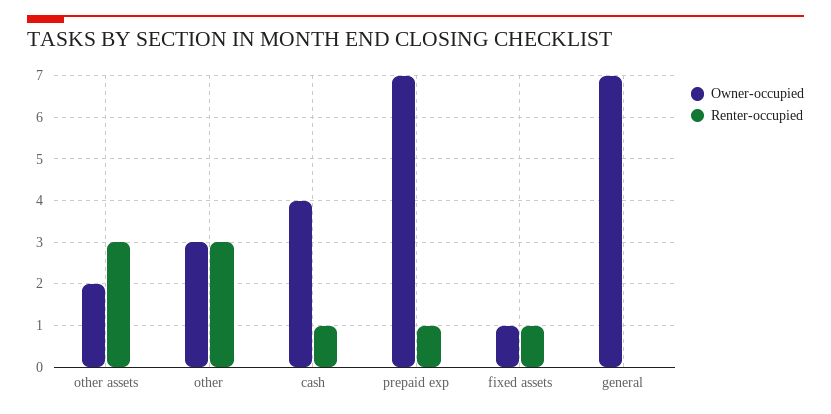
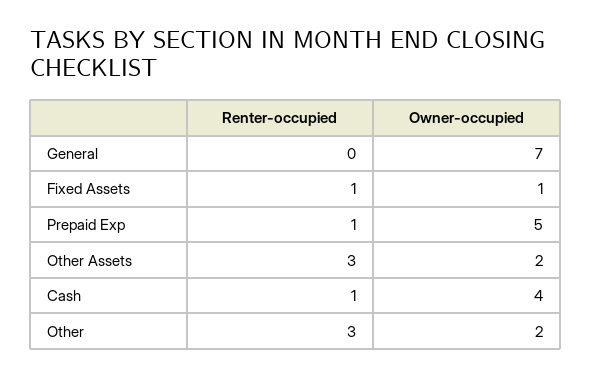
Owner-occupied, other: 3 -> 2
Owner-occupied, prepaid exp: 7 -> 5

